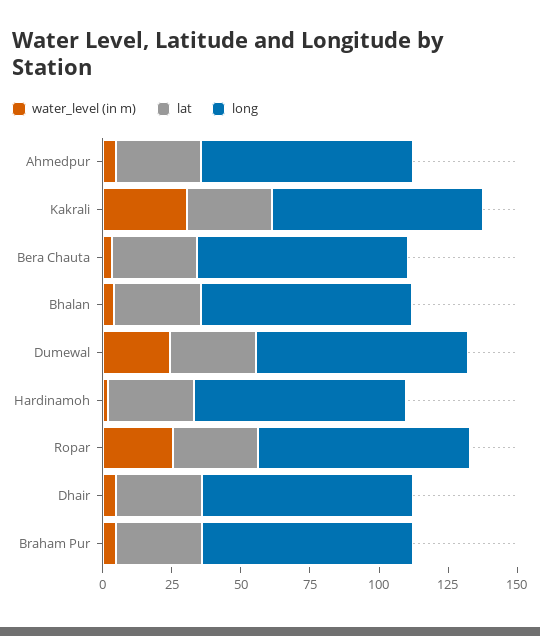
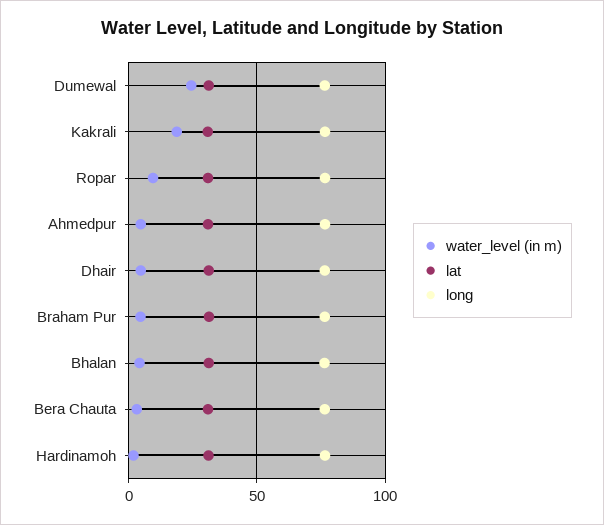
water_level (in m), Kakrali: 30 -> 20
water_level (in m), Ropar: 25 -> 10

